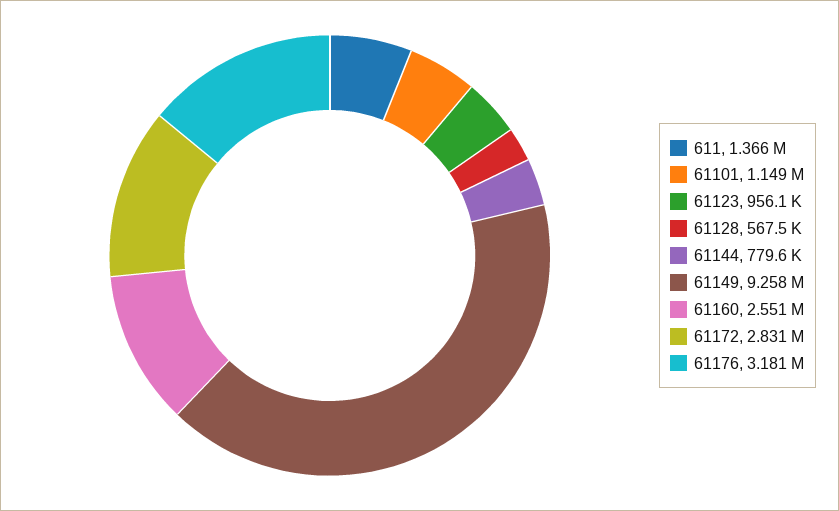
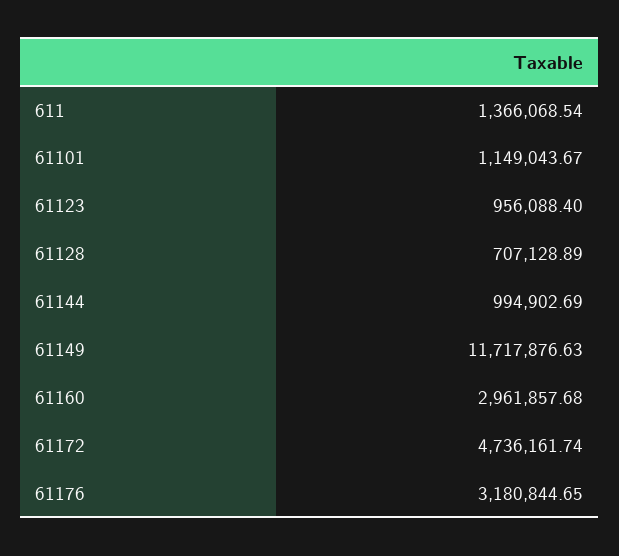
61128: 567500 -> 707128.89
61144: 779600 -> 994902.69
61149: 9258000 -> 11717876.63
61160: 2551000 -> 2961857.68
61172: 2831000 -> 4736161.74

